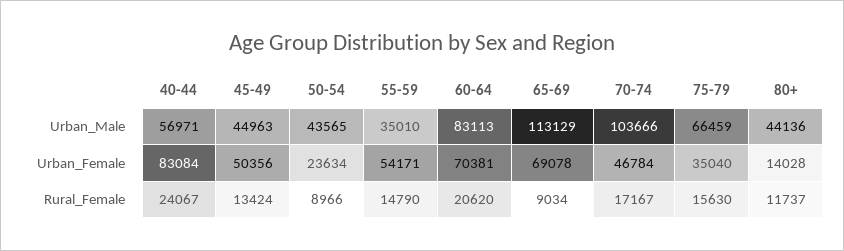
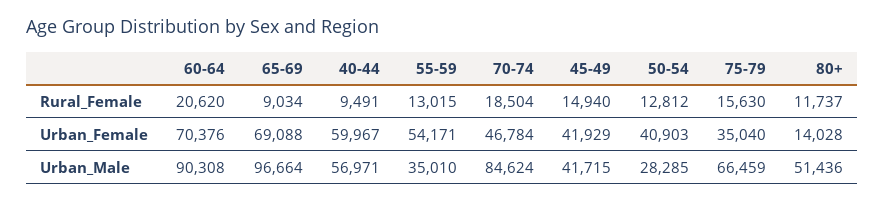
45-49, Urban_Male: 44963 -> 41715
50-54, Urban_Male: 43565 -> 28285
60-64, Urban_Male: 83113 -> 90308
65-69, Urban_Male: 113129 -> 96664
70-74, Urban_Male: 103666 -> 84624
80+, Urban_Male: 44136 -> 51436
40-44, Urban_Female: 83084 -> 59967
45-49, Urban_Female: 50356 -> 41929
50-54, Urban_Female: 23634 -> 40903
60-64, Urban_Female: 70381 -> 70376
65-69, Urban_Female: 69078 -> 69088
40-44, Rural_Female: 24067 -> 9491
45-49, Rural_Female: 13424 -> 14940
50-54, Rural_Female: 8966 -> 12812
55-59, Rural_Female: 14790 -> 13015
70-74, Rural_Female: 17167 -> 18504

